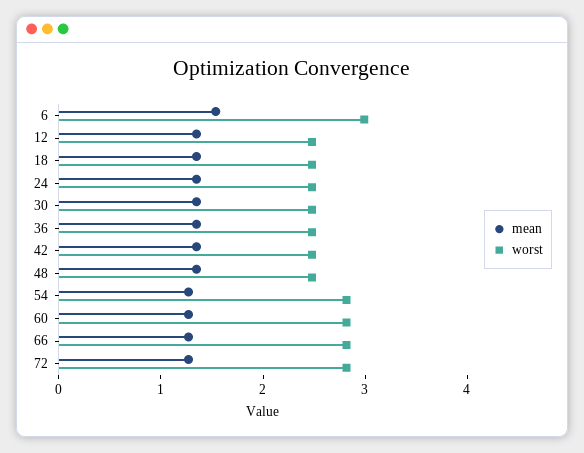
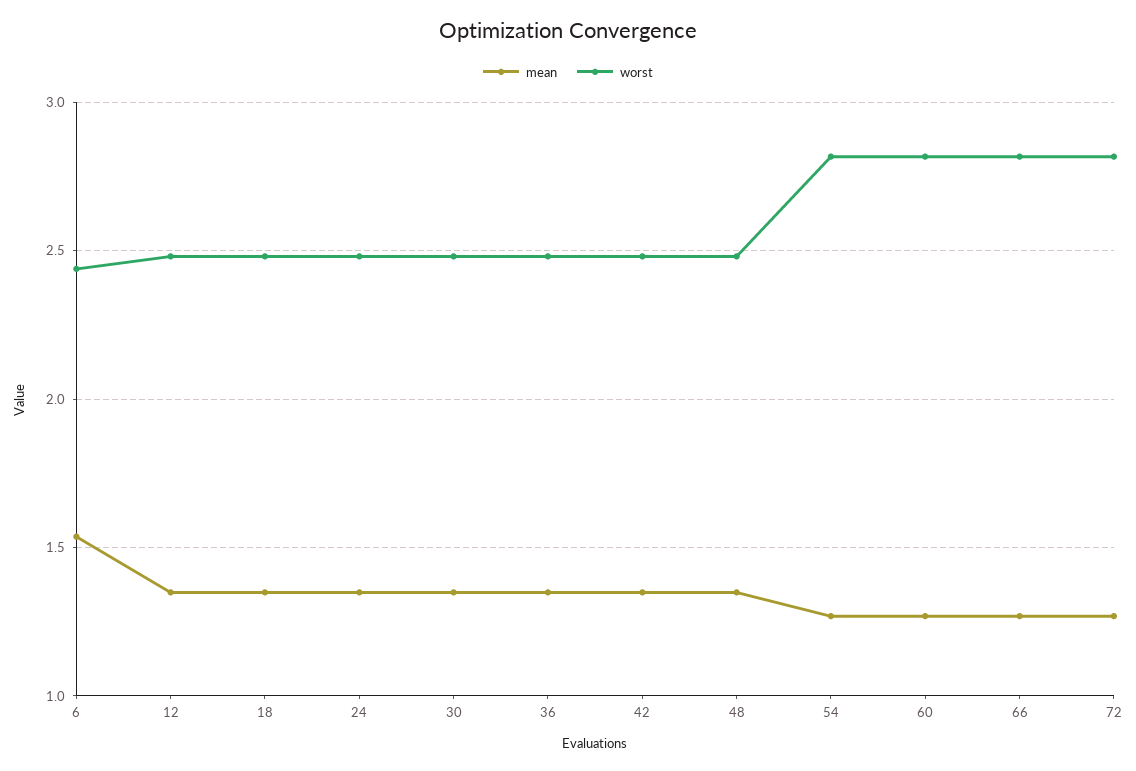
worst, 6: 3 -> 2.45

